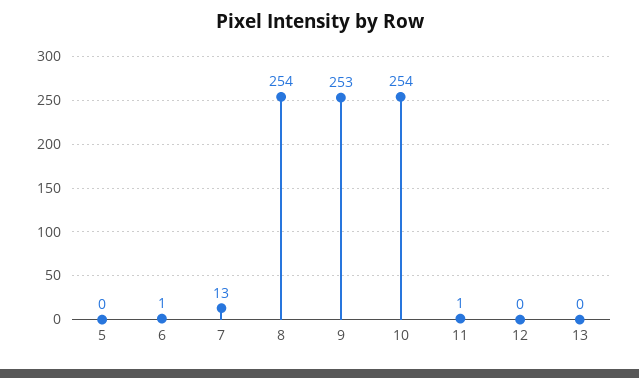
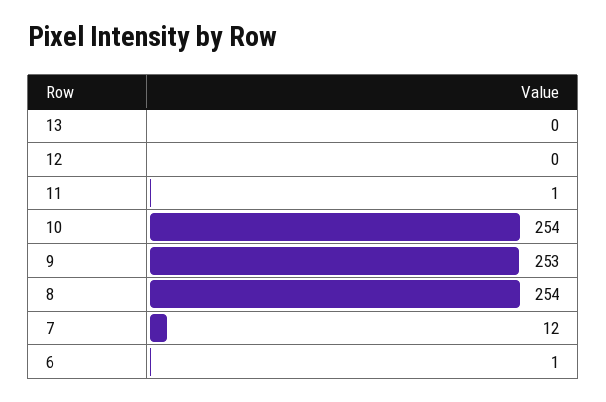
5: 0 -> none
7: 13 -> 12

